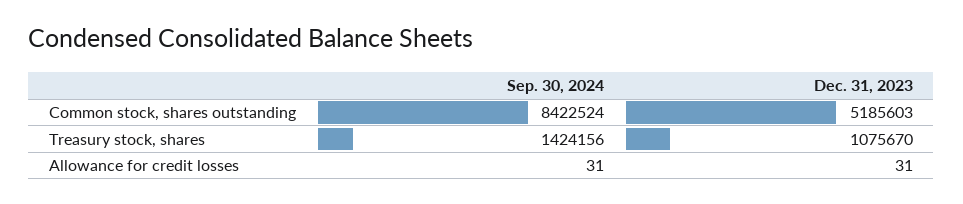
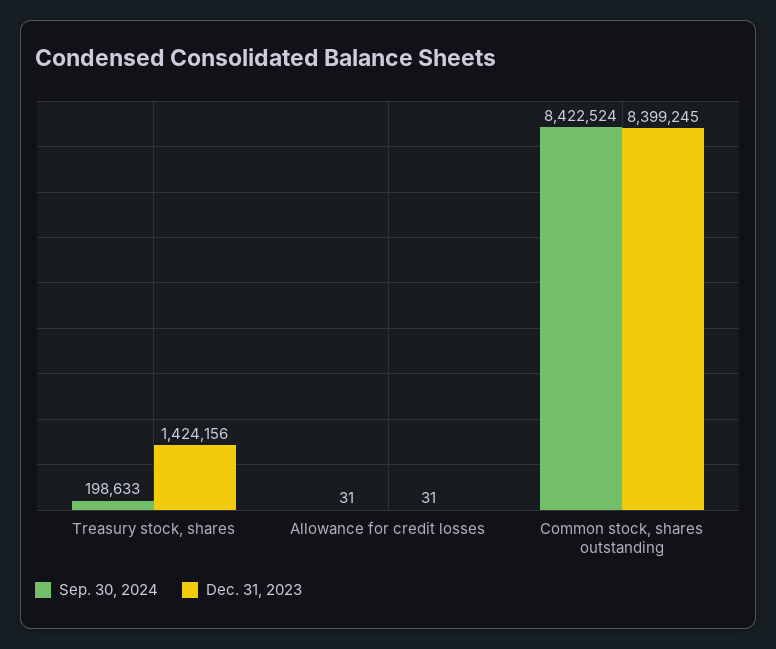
Dec. 31, 2023, Common stock, shares outstanding: 5185603 -> 8399245
Sep. 30, 2024, Treasury stock, shares: 1424156 -> 198633
Dec. 31, 2023, Treasury stock, shares: 1075670 -> 1424156

